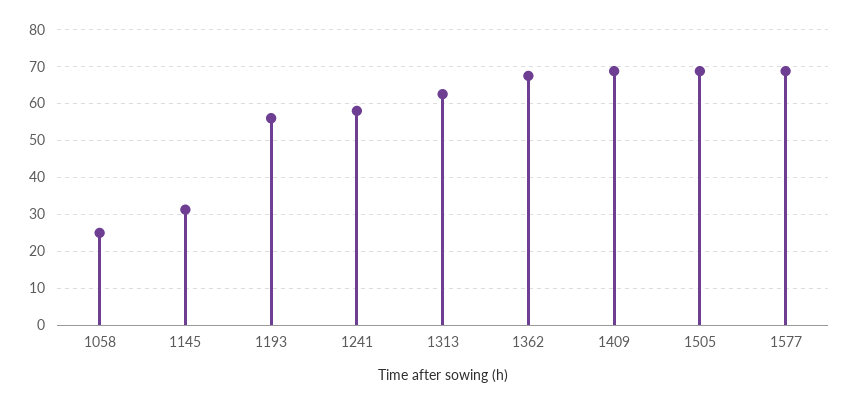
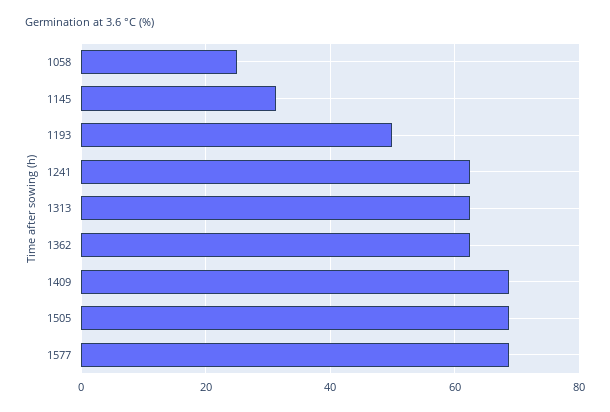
1193: 56 -> 50
1241: 58 -> 62
1362: 68 -> 62

